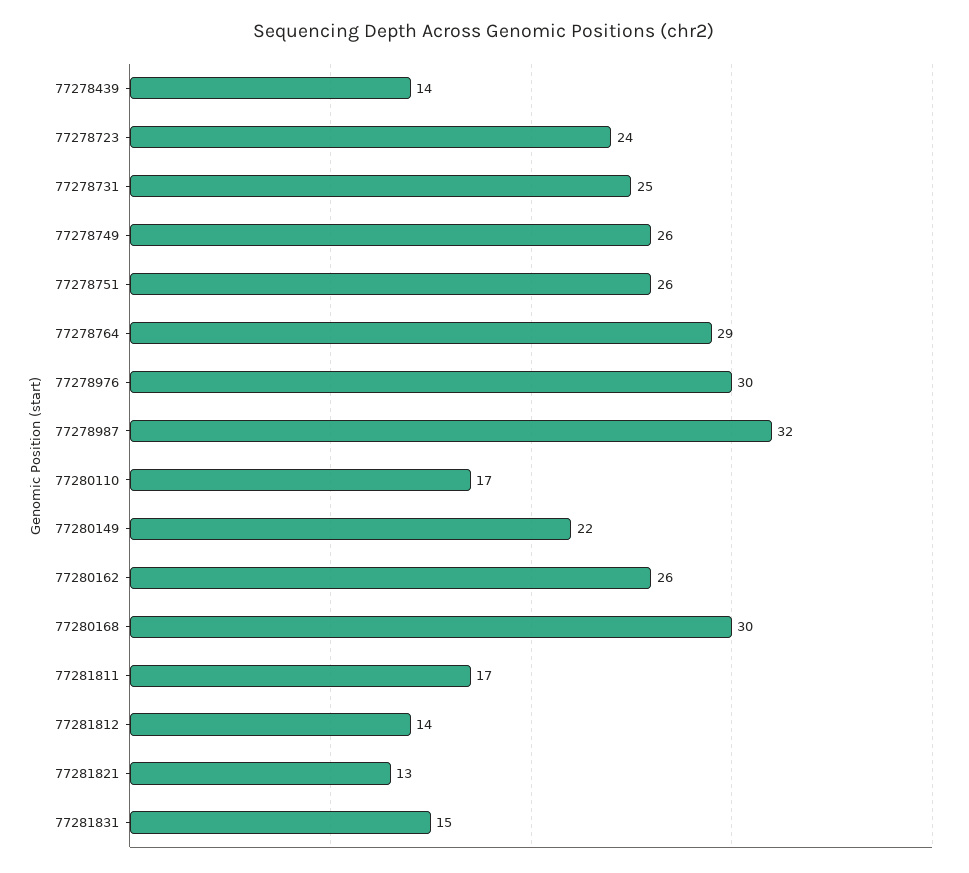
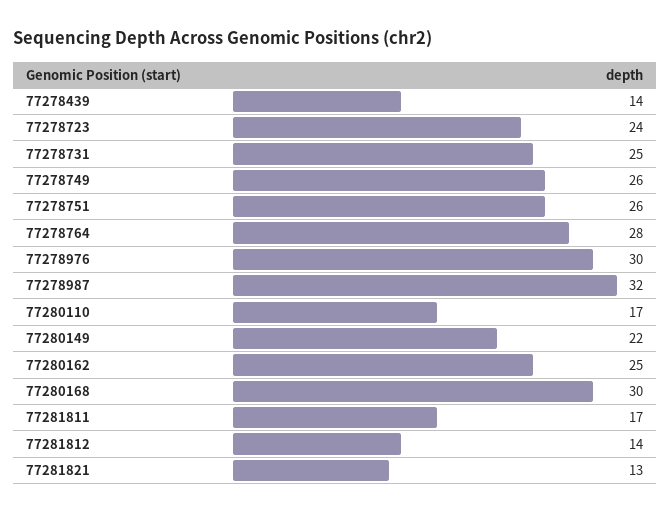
77278764: 29 -> 28
77280162: 26 -> 25
77281831: 15 -> none

